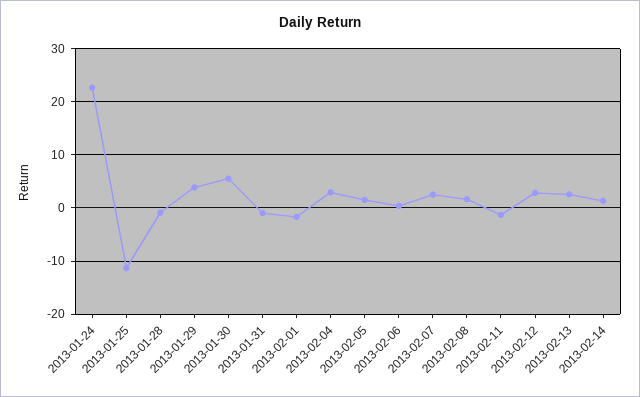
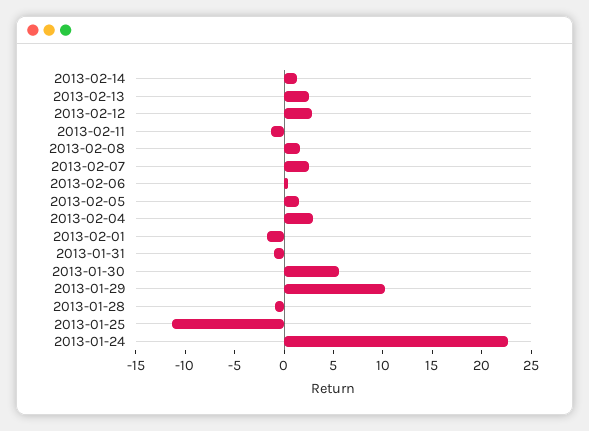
2013-01-29: 4 -> 10

